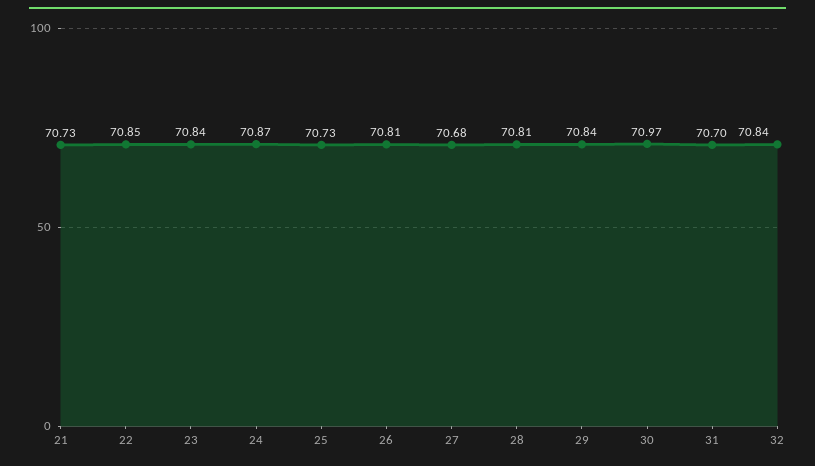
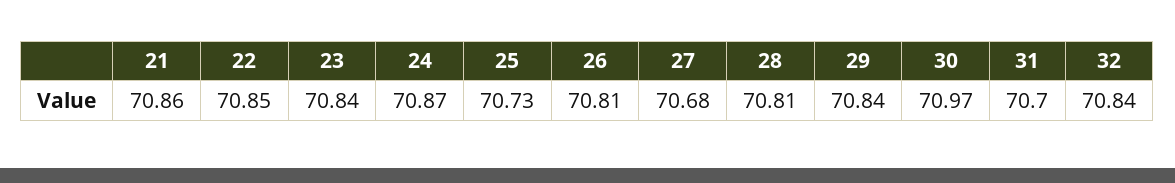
21: 70.73 -> 70.86

